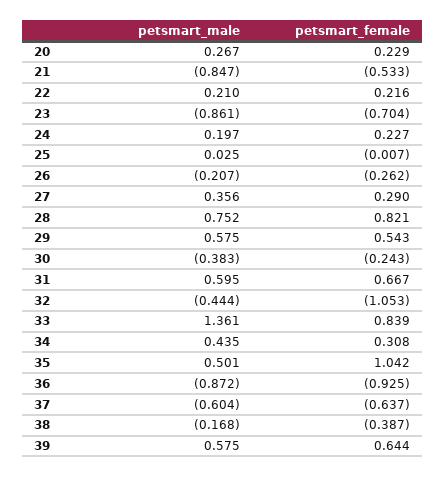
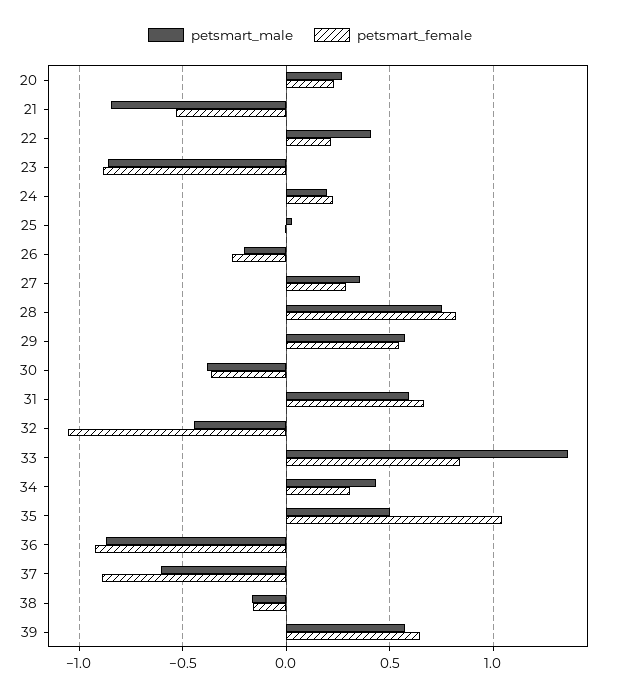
petsmart_male, 22: 0.21 -> 0.4
petsmart_female, 23: -0.704 -> -0.9
petsmart_female, 30: -0.243 -> -0.35
petsmart_female, 37: -0.637 -> -0.9
petsmart_female, 38: -0.387 -> -0.15

